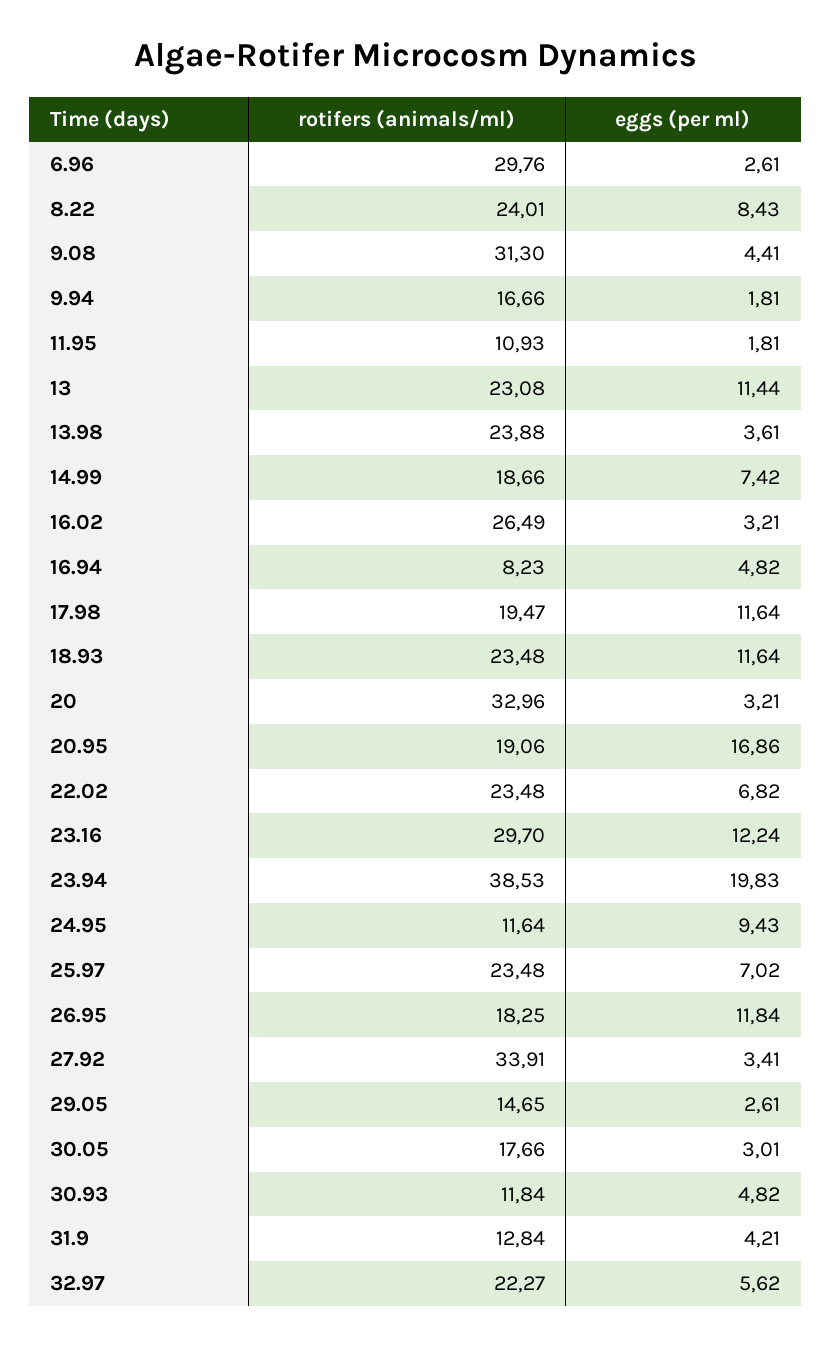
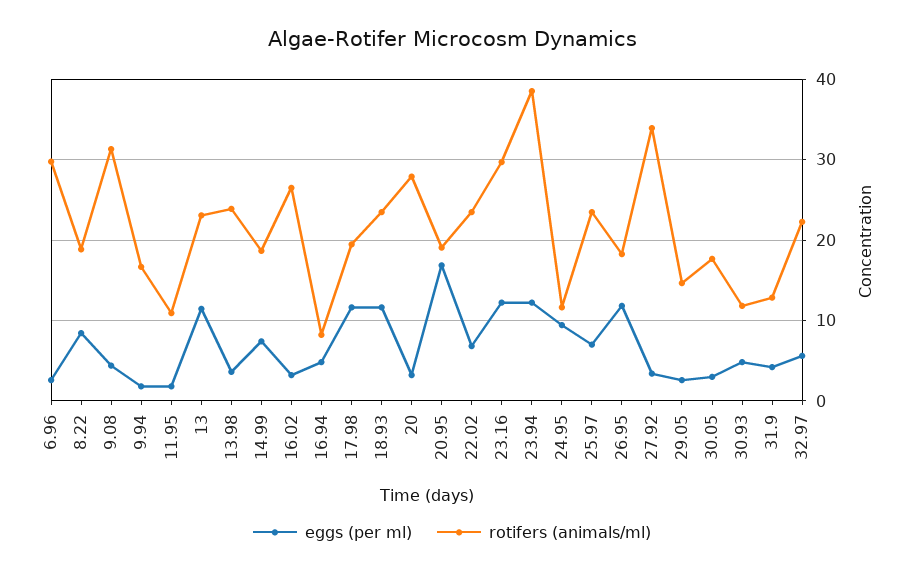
rotifers (animals/ml), 8.22: 24.01 -> 19
rotifers (animals/ml), 20: 32.96 -> 28
eggs (per ml), 23.94: 19.83 -> 12

